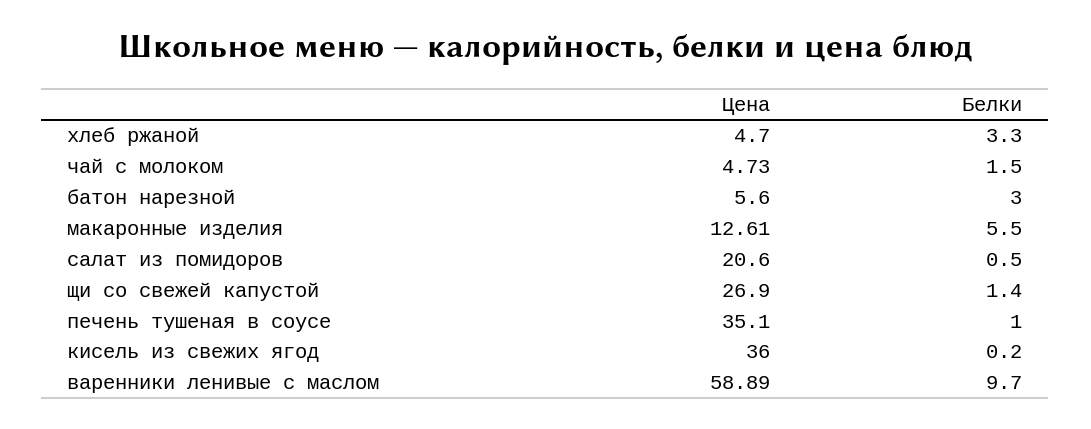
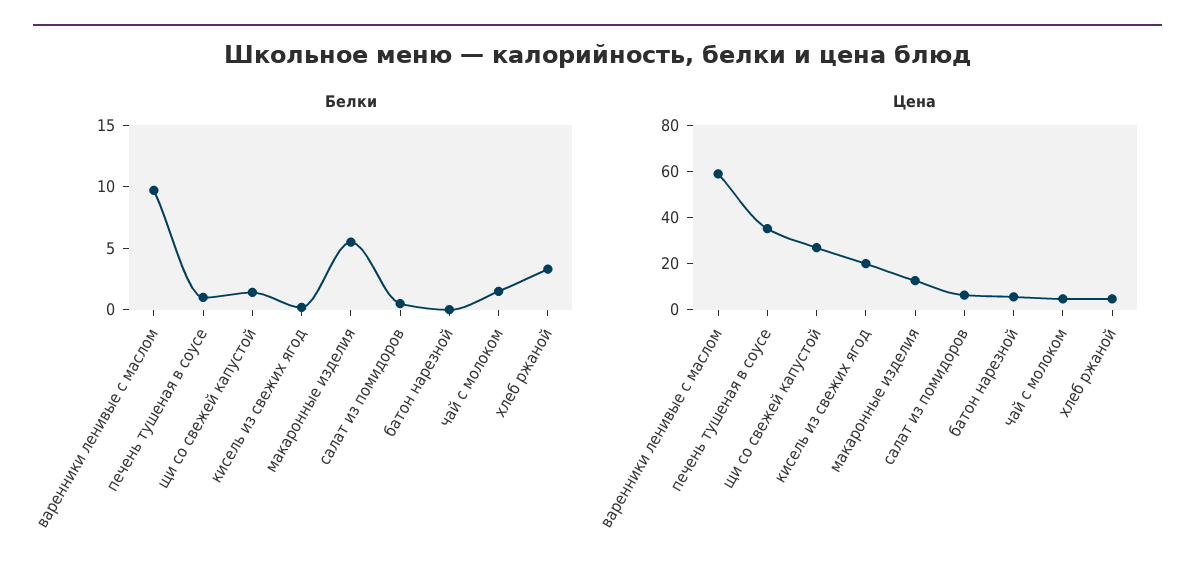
Белки, батон нарезной: 3 -> 0
Цена, салат из помидоров: 20.6 -> 5
Цена, кисель из свежих ягод: 36 -> 20

